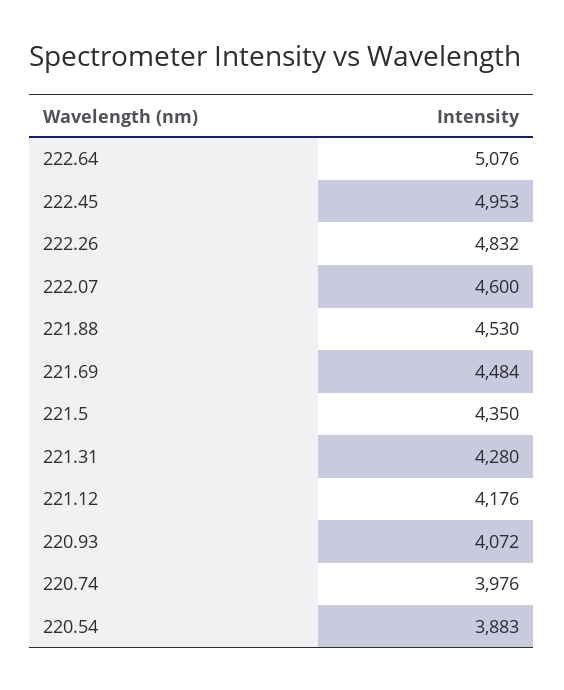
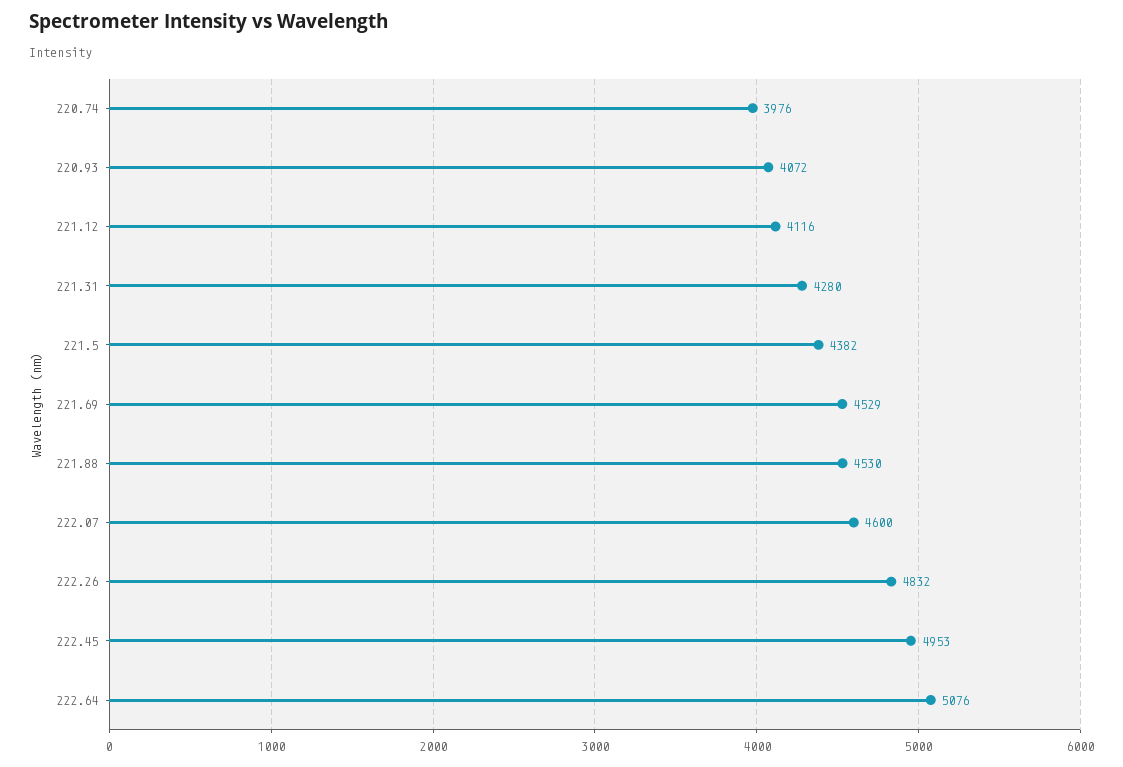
221.69: 4484 -> 4529
221.5: 4350 -> 4382
221.12: 4176 -> 4116
220.54: 3883 -> none

